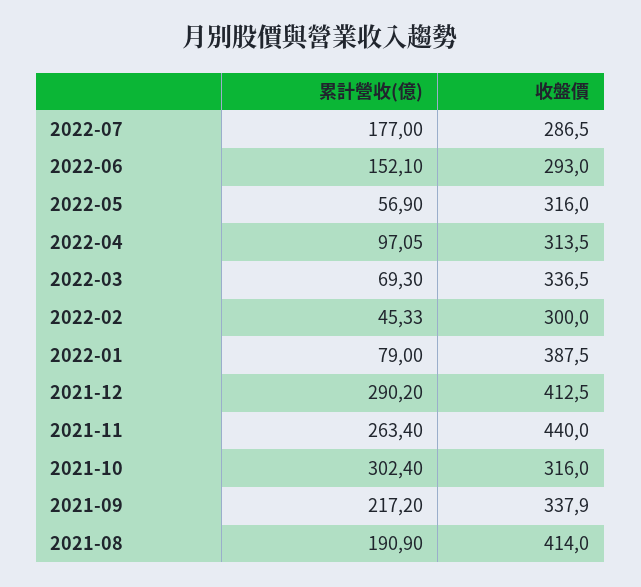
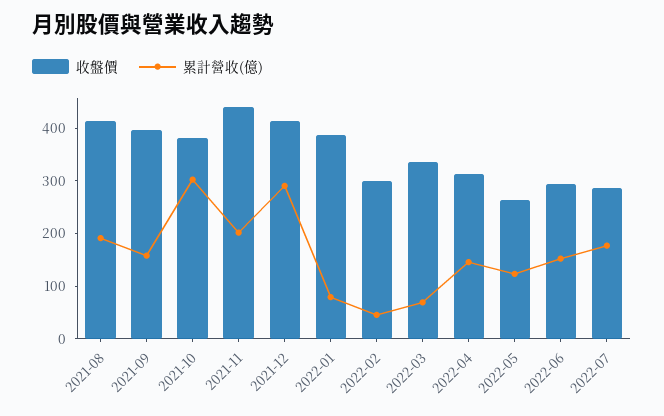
累計營收(億), 2022-05: 56.9 -> 120
收盤價, 2022-05: 316 -> 260
累計營收(億), 2022-04: 97.05 -> 140
累計營收(億), 2021-11: 263.4 -> 200
收盤價, 2021-10: 316 -> 380
累計營收(億), 2021-09: 217.2 -> 160
收盤價, 2021-09: 337.9 -> 400

